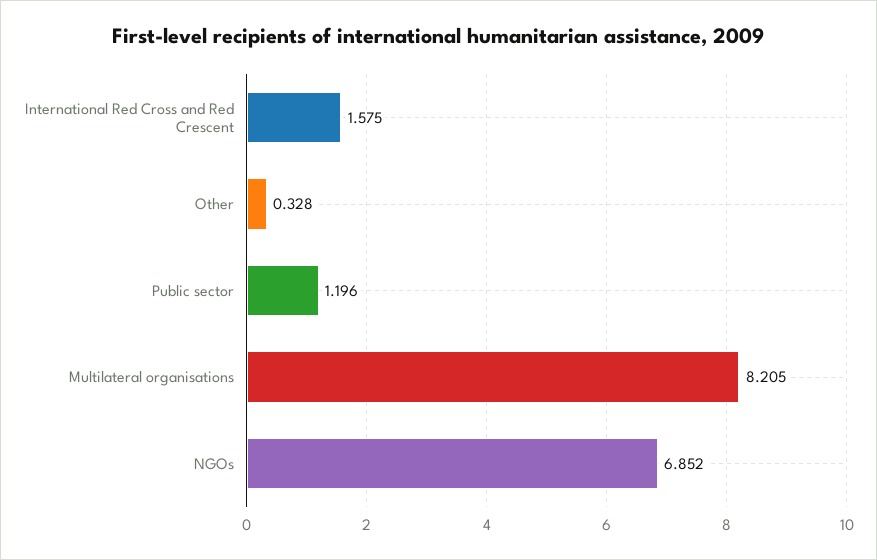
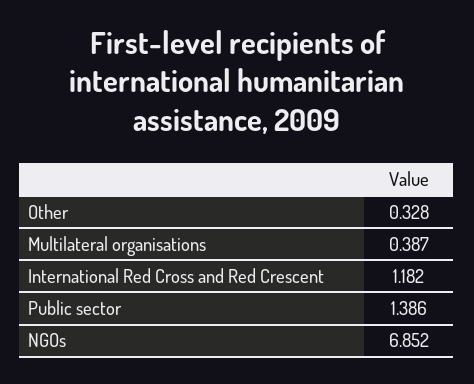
International Red Cross and Red Crescent: 1.575 -> 1.182
Public sector: 1.196 -> 1.386
Multilateral organisations: 8.205 -> 0.387

